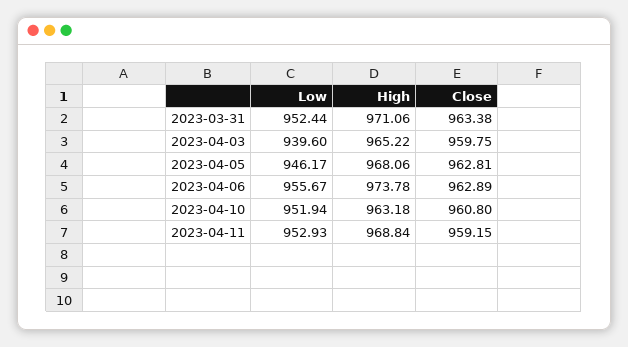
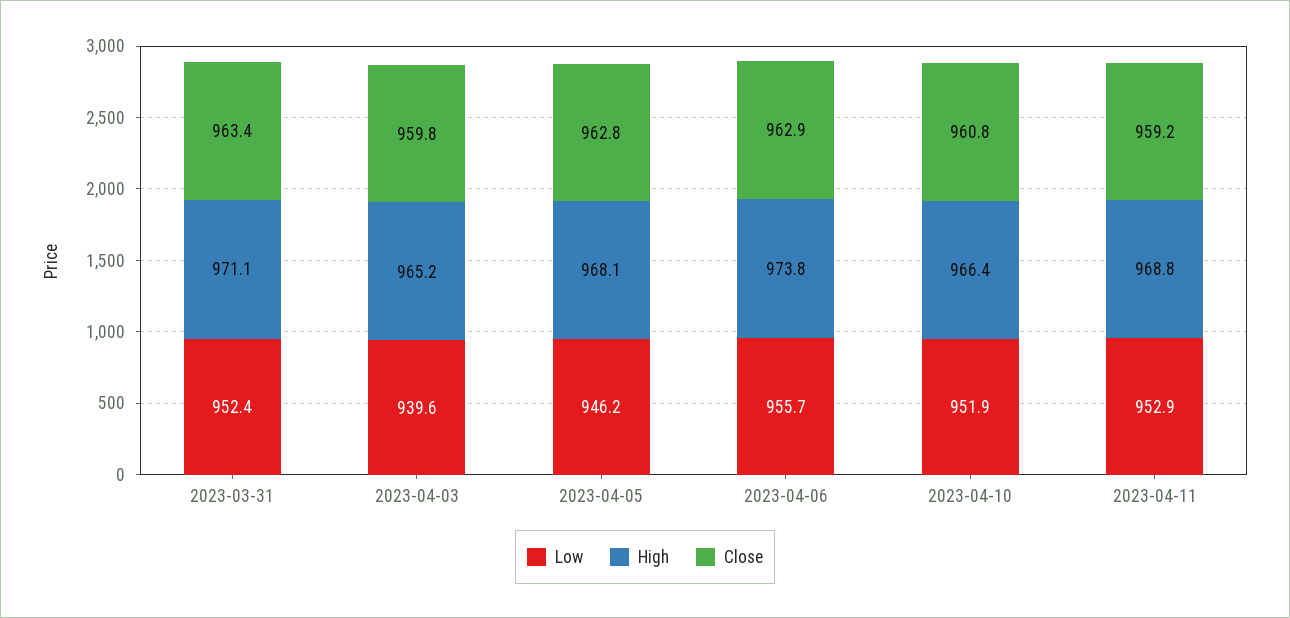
High, 2023-04-10: 963.18 -> 966.4

